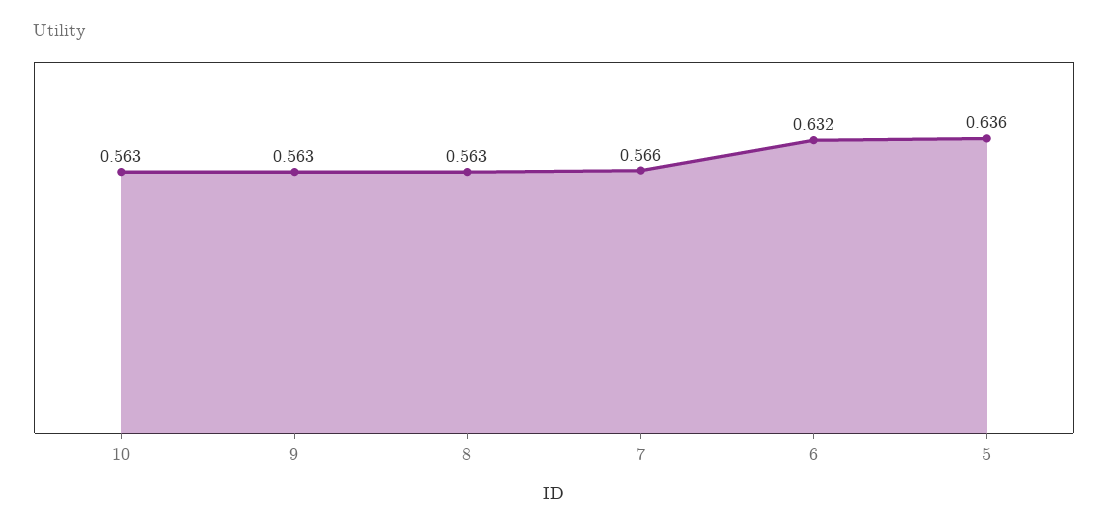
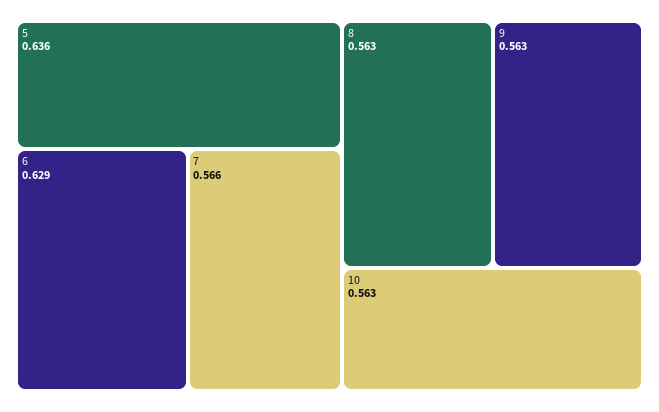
6: 0.632 -> 0.629

